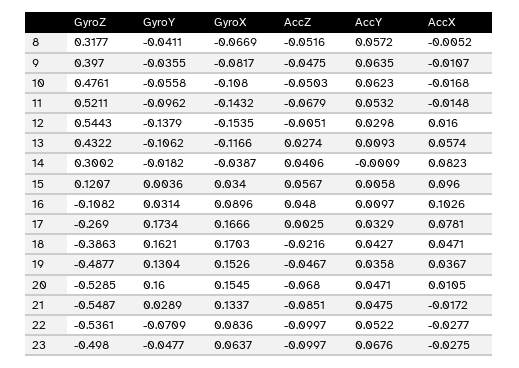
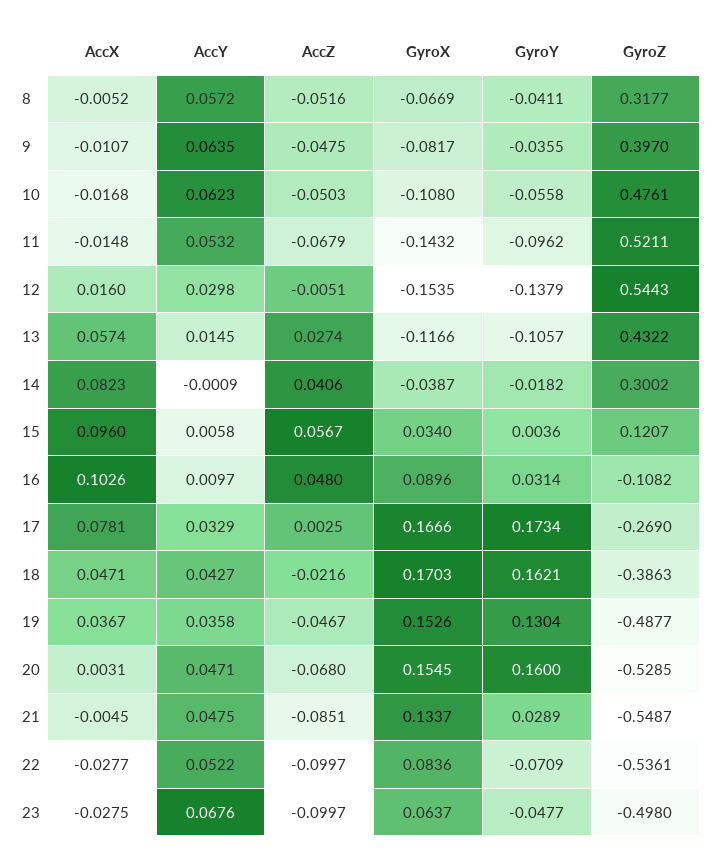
GyroY, 13: -0.1062 -> -0.1057
AccY, 13: 0.0093 -> 0.0145
AccX, 20: 0.0105 -> 0.0031
AccX, 21: -0.0172 -> -0.0045

